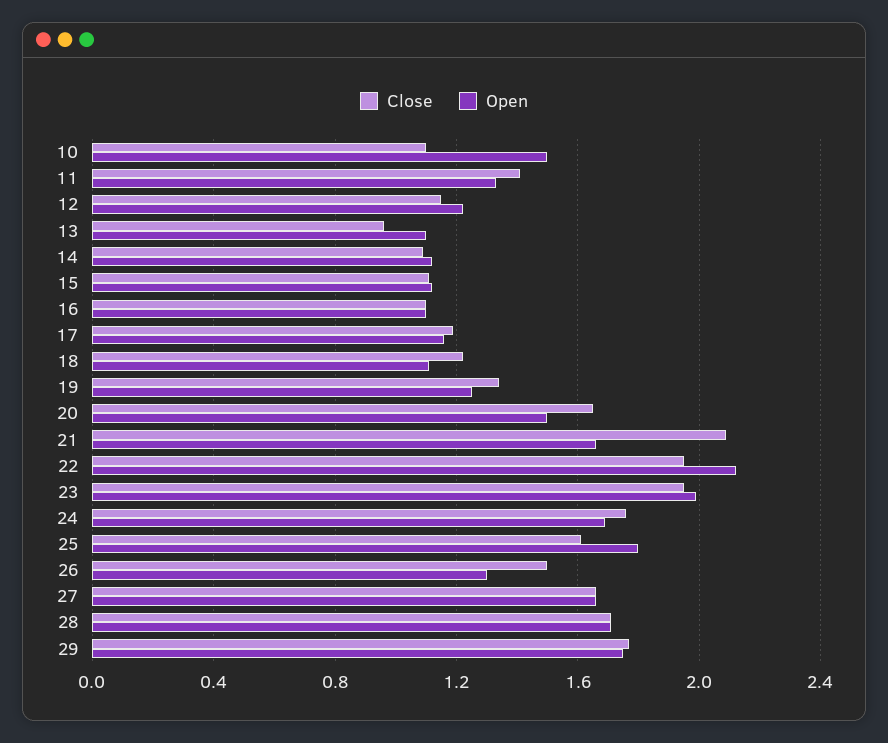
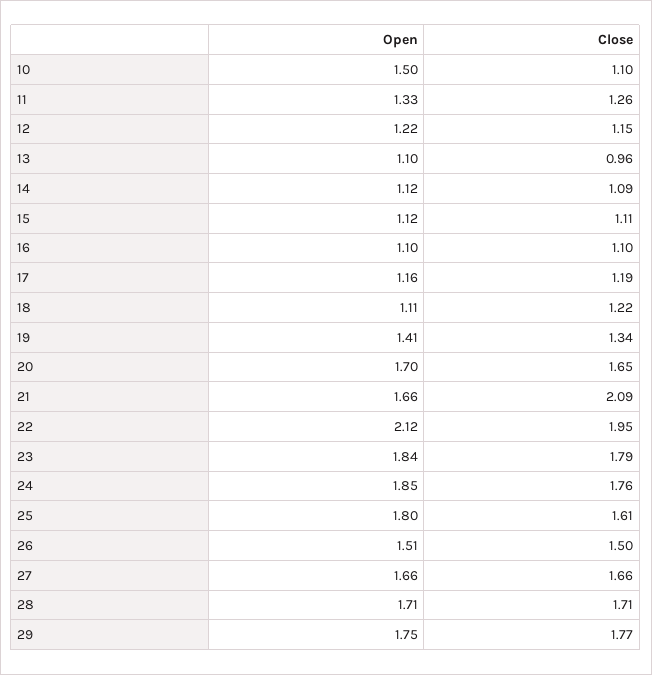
Close, 11: 1.4 -> 1.26
Open, 19: 1.25 -> 1.41
Open, 20: 1.5 -> 1.7
Close, 23: 1.95 -> 1.79
Open, 23: 2 -> 1.84
Open, 24: 1.7 -> 1.85
Open, 26: 1.3 -> 1.51

